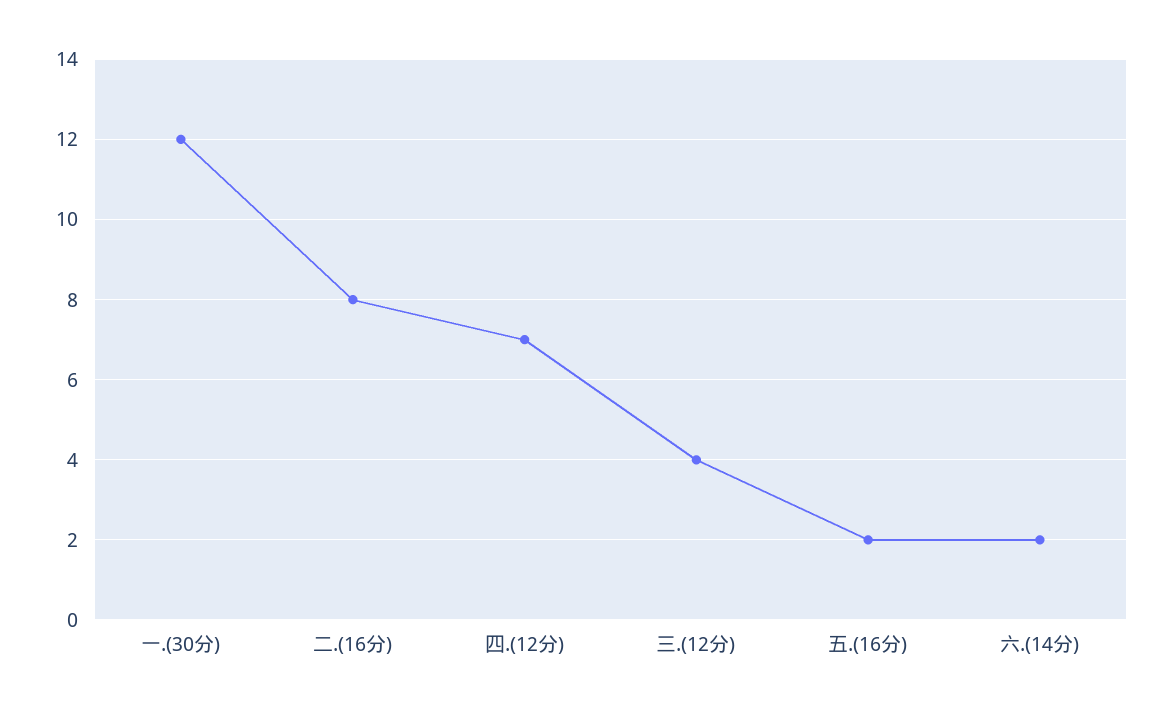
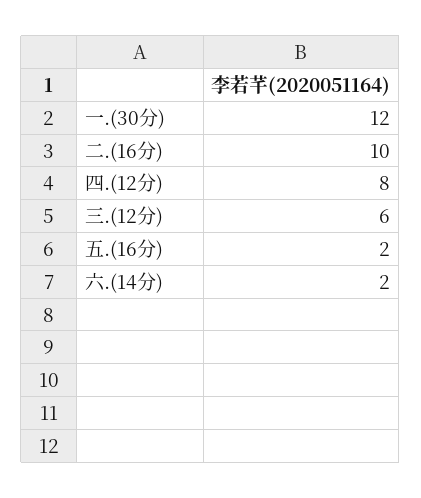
二.(16分): 8 -> 10
四.(12分): 7 -> 8
三.(12分): 4 -> 6

